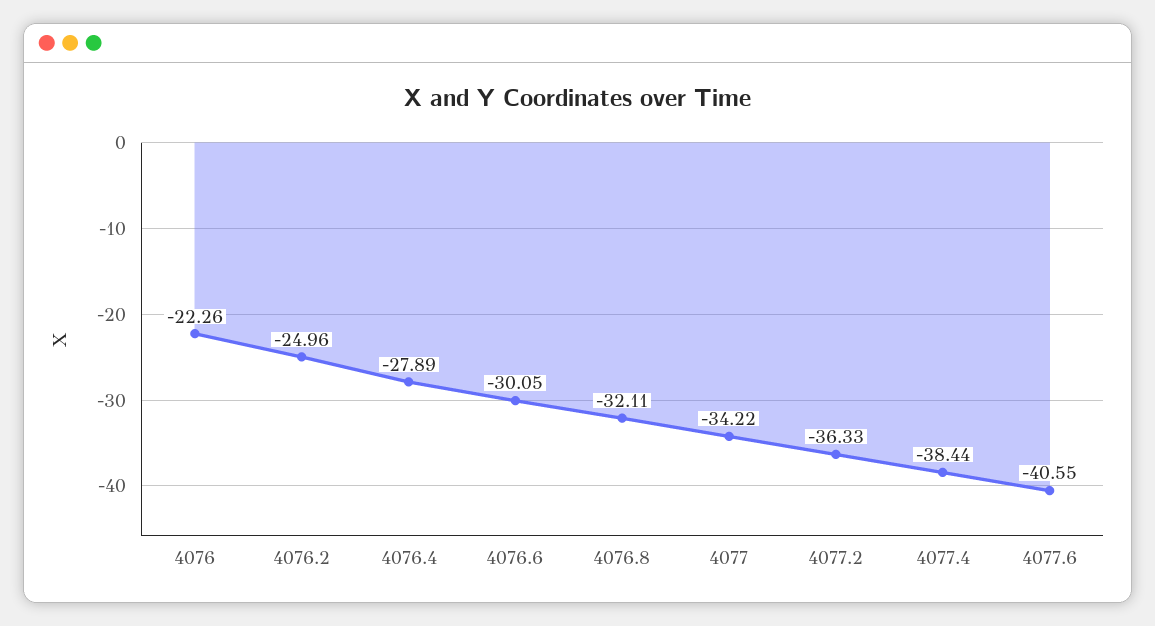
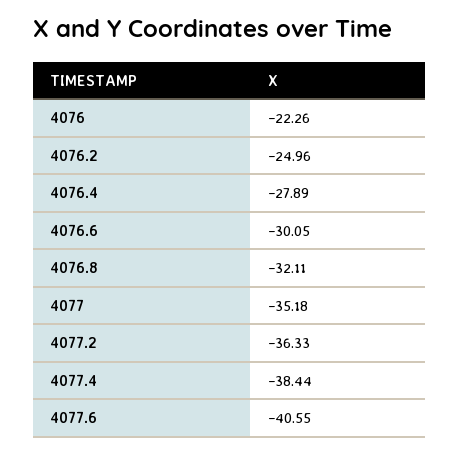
4077: -34.22 -> -35.18

